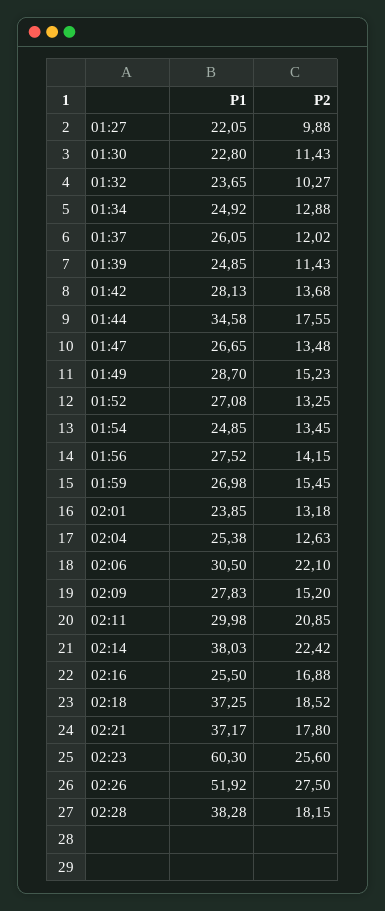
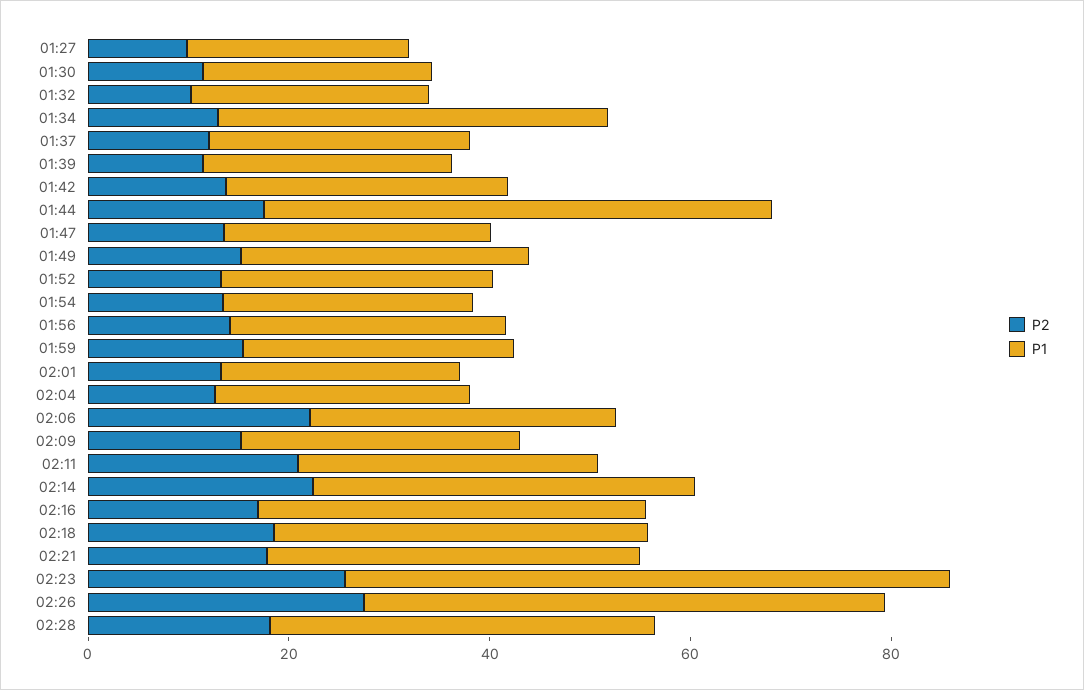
P1, 01:34: 24.92 -> 40
P1, 01:44: 34.58 -> 50
P1, 02:16: 25.5 -> 40

